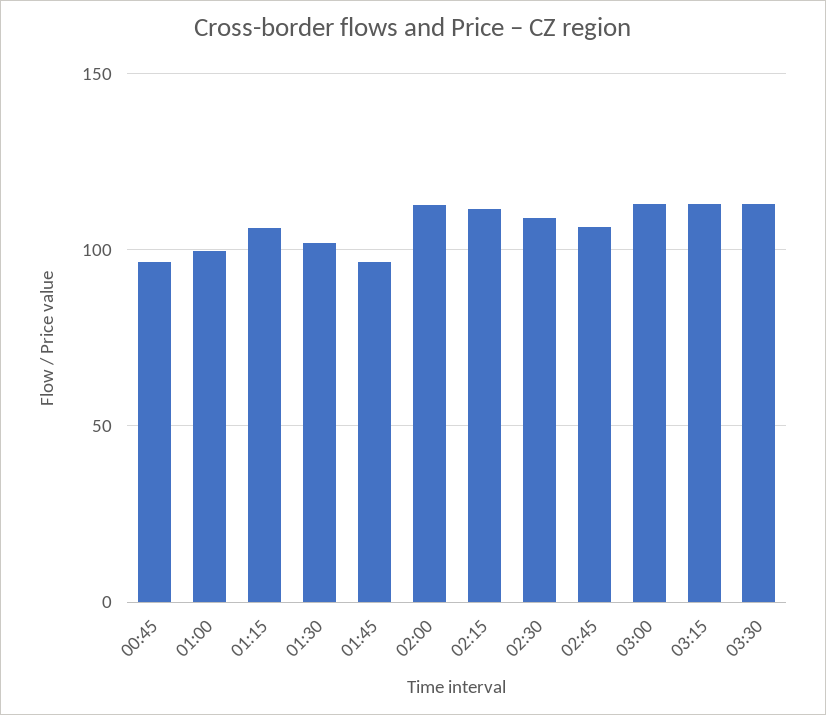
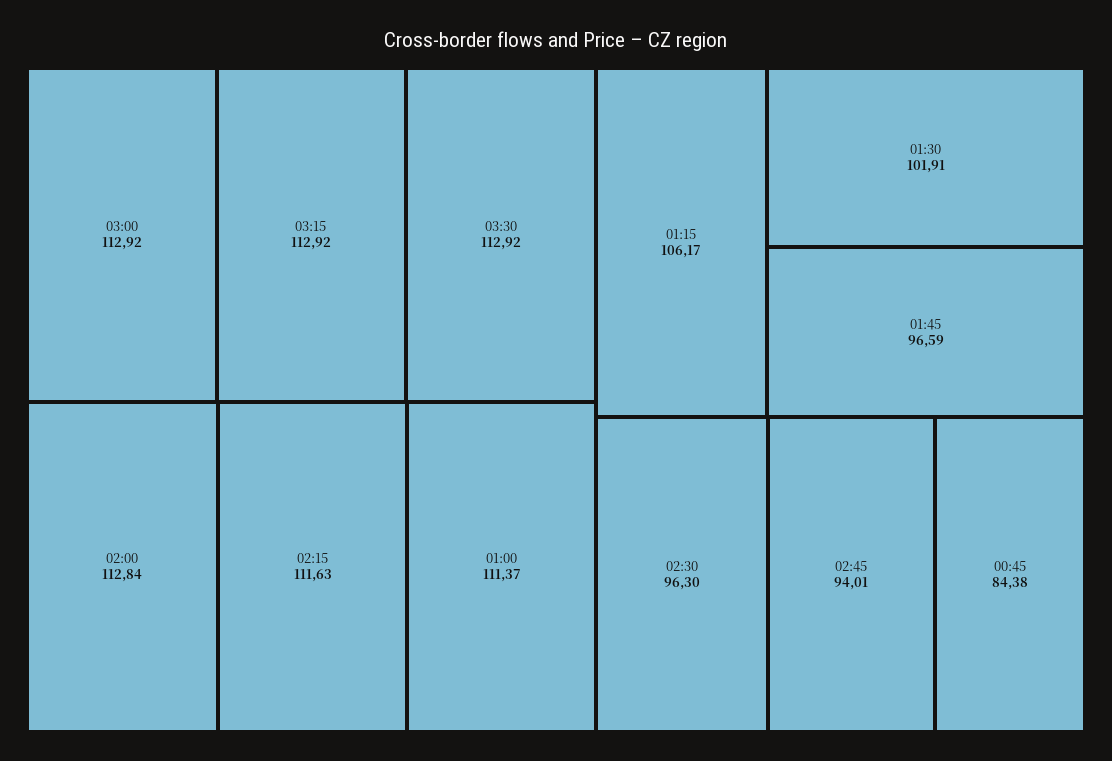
00:45: 95 -> 84.38
01:00: 100 -> 111.37
02:30: 110 -> 96.3
02:45: 105 -> 94.01

